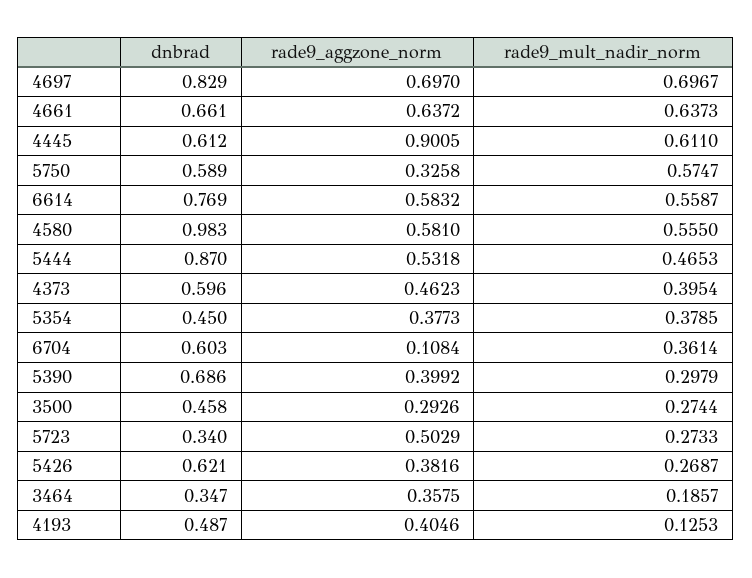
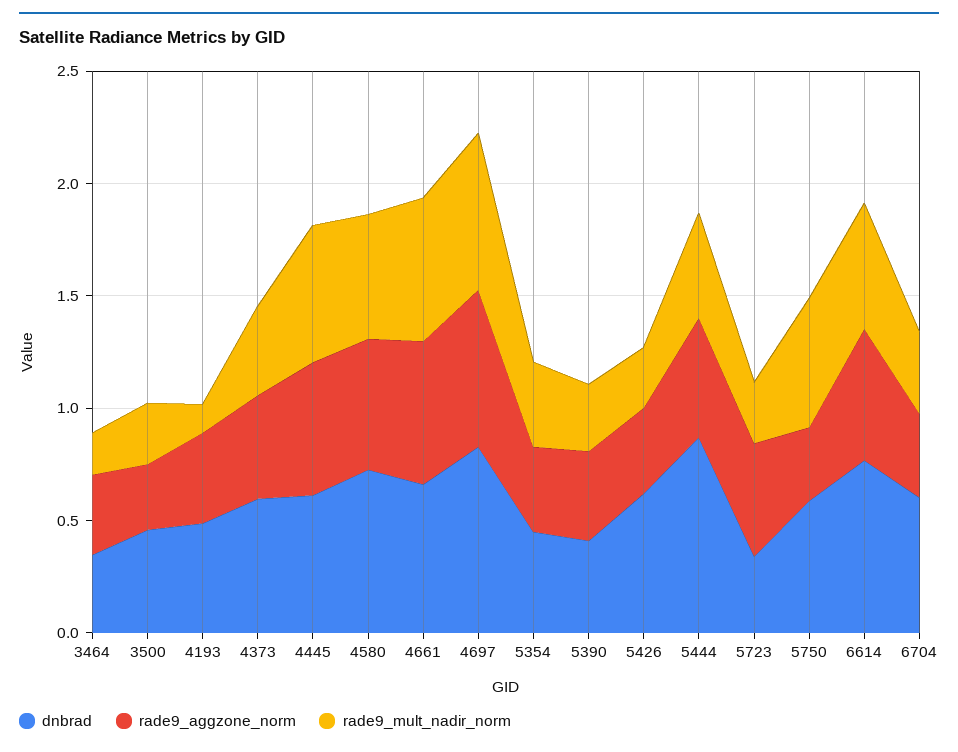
rade9_aggzone_norm, 4445: 0.9005 -> 0.6
dnbrad, 4580: 0.983 -> 0.7
rade9_aggzone_norm, 6704: 0.1084 -> 0.4
dnbrad, 5390: 0.686 -> 0.4

